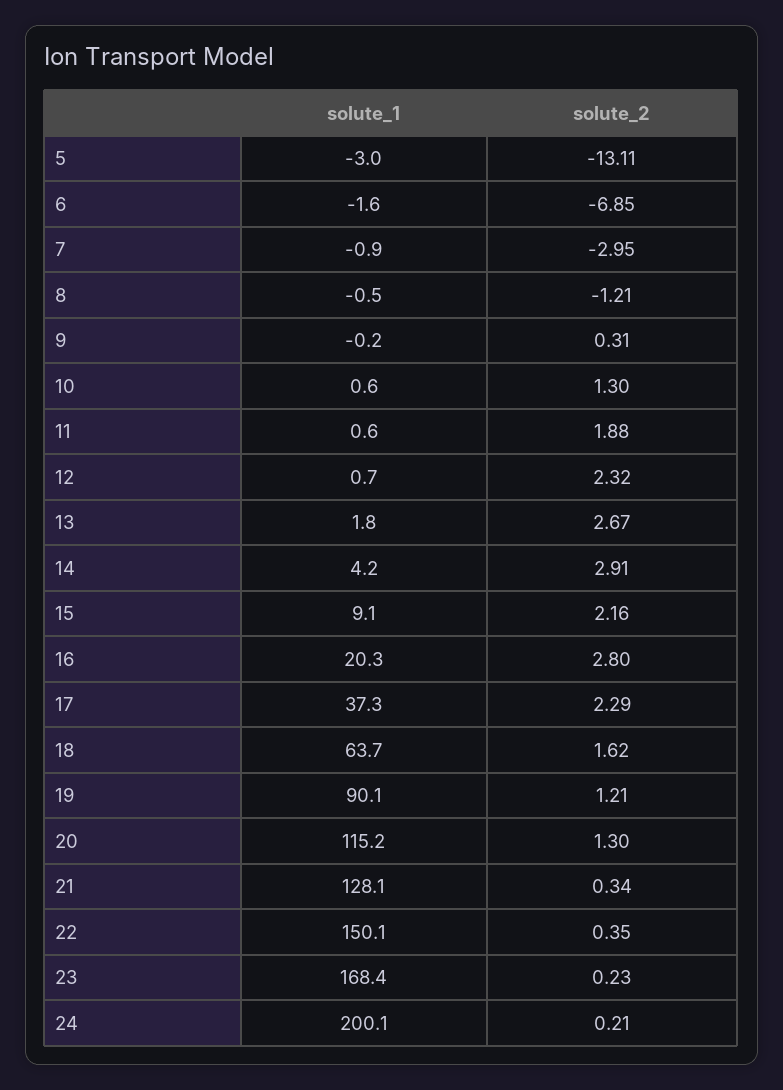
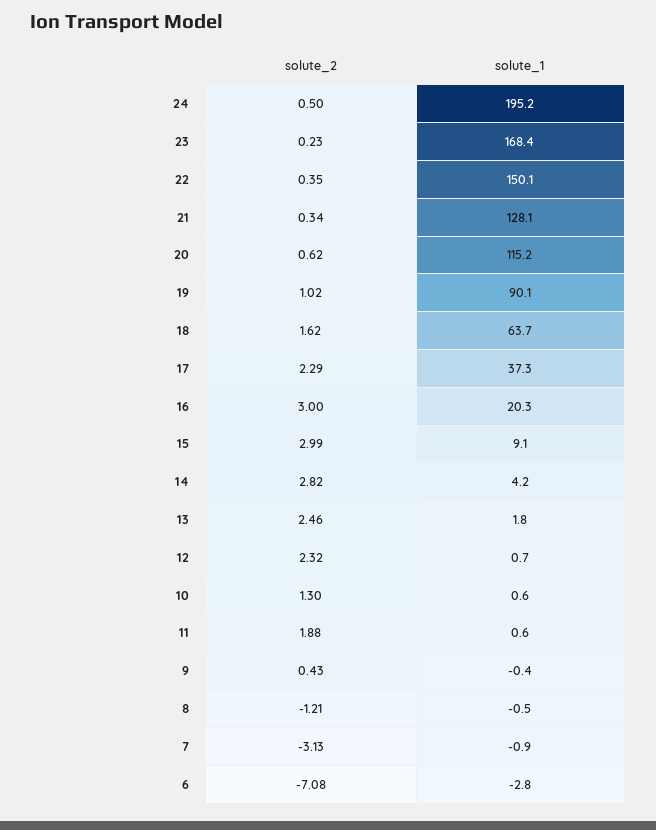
solute_1, 5: -3 -> none
solute_2, 5: -13.11 -> none
solute_1, 6: -1.6 -> -2.8
solute_2, 6: -6.85 -> -7.08
solute_2, 7: -2.95 -> -3.13
solute_1, 9: -0.2 -> -0.4
solute_2, 9: 0.31 -> 0.43
solute_2, 13: 2.67 -> 2.46
solute_2, 14: 2.91 -> 2.82
solute_2, 15: 2.16 -> 2.99
solute_2, 16: 2.8 -> 3
solute_2, 19: 1.21 -> 1.02
solute_2, 20: 1.3 -> 0.62
solute_1, 24: 200.1 -> 195.2
solute_2, 24: 0.21 -> 0.5

